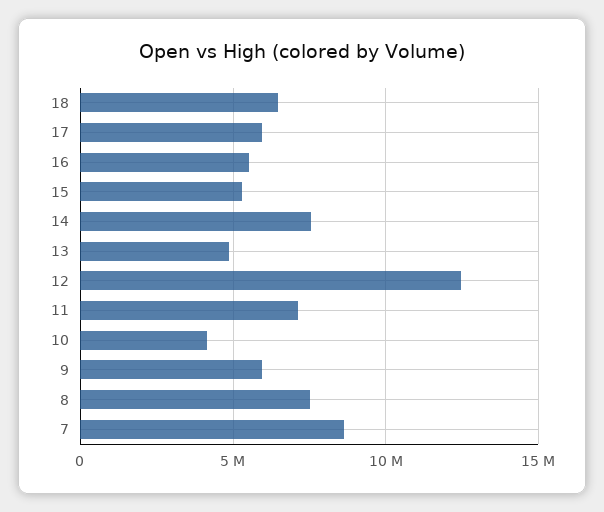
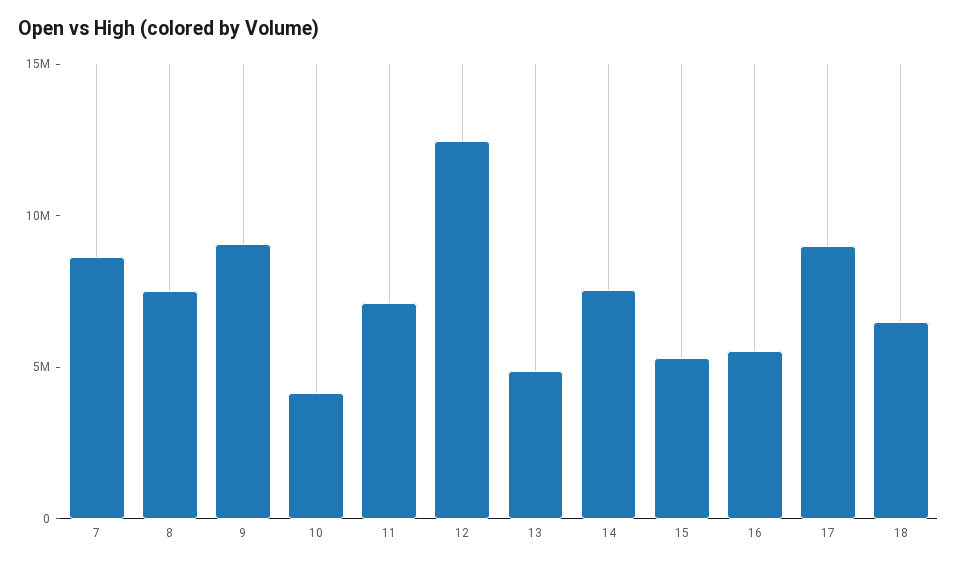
17: 6000000 -> 9000000
9: 6000000 -> 9000000

